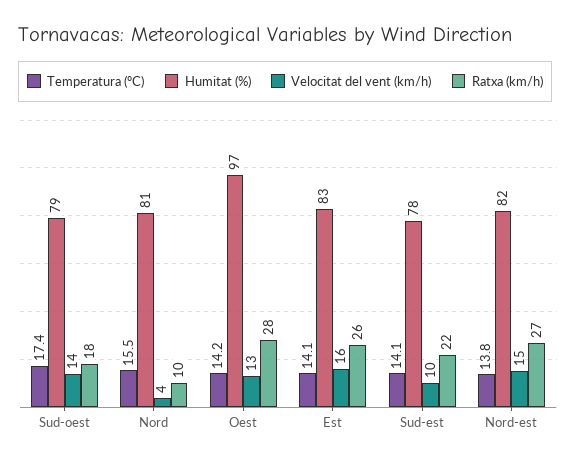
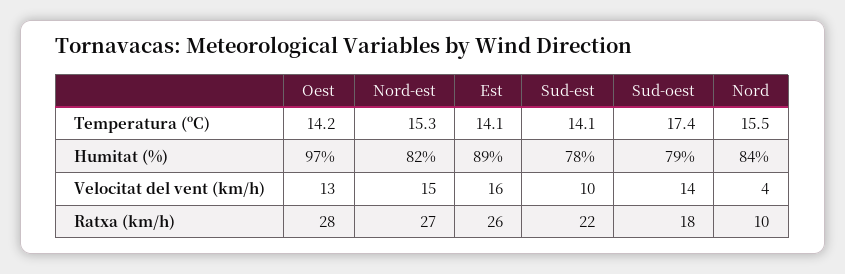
Humitat (%), Nord: 81 -> 84
Humitat (%), Est: 83 -> 89
Temperatura (ºC), Nord-est: 13.8 -> 15.3

